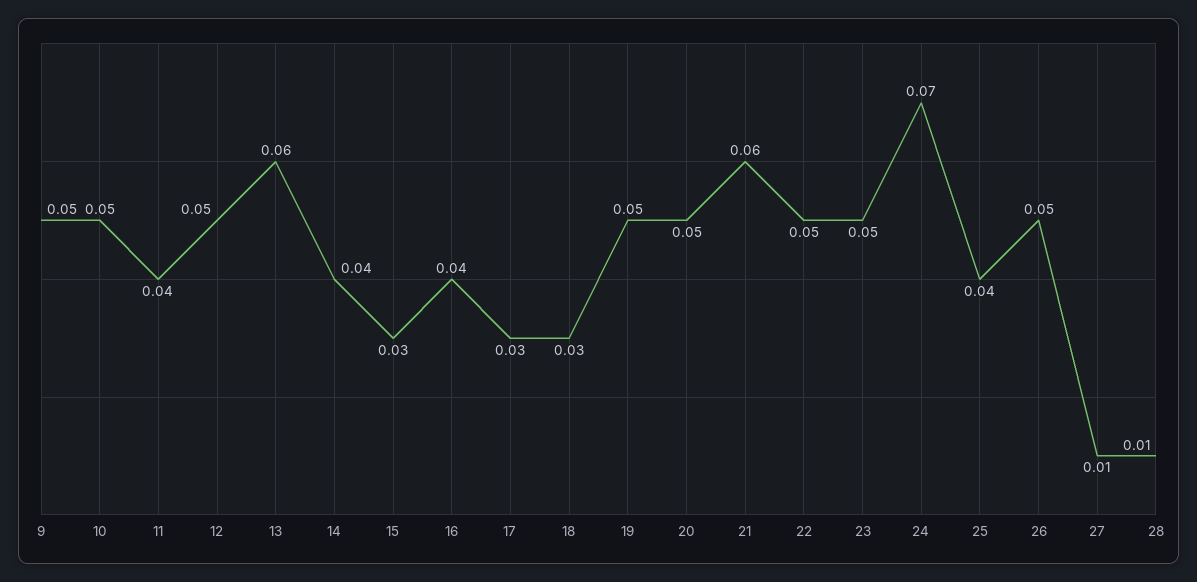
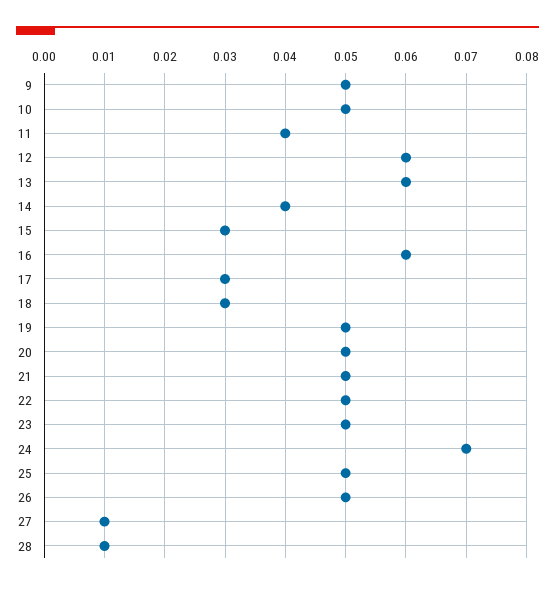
12: 0.05 -> 0.06
16: 0.04 -> 0.06
21: 0.06 -> 0.05
25: 0.04 -> 0.05

